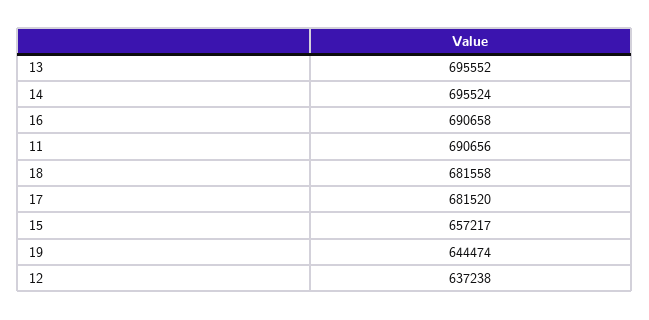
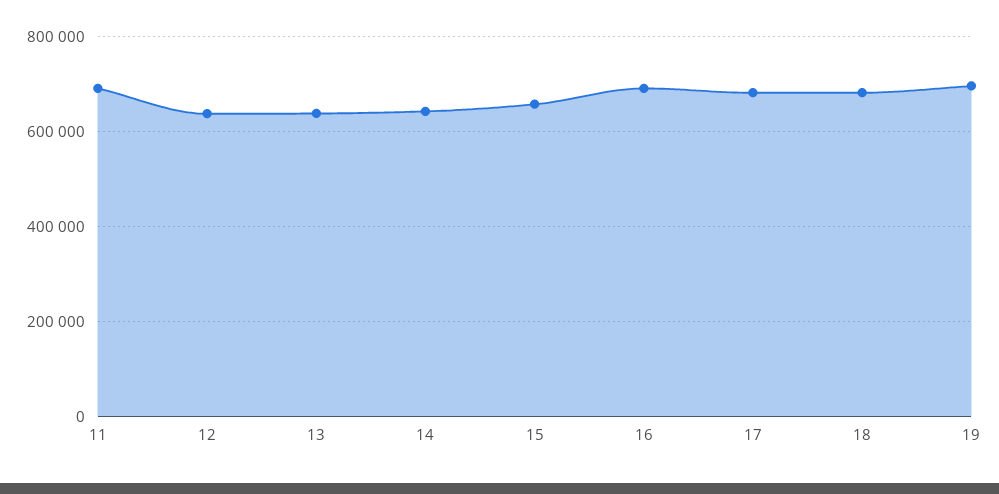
13: 695552 -> 640000
14: 695524 -> 640000
19: 644474 -> 700000

